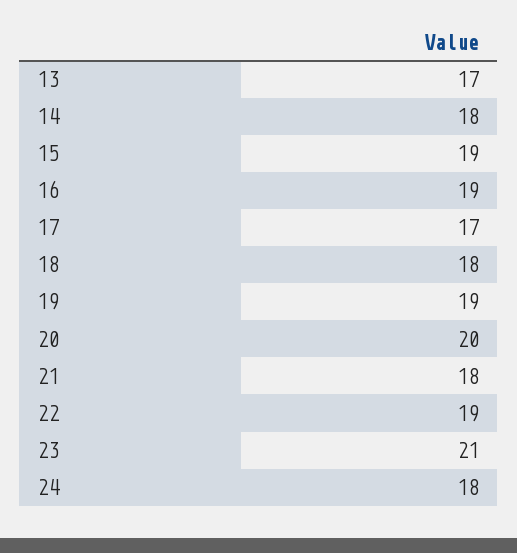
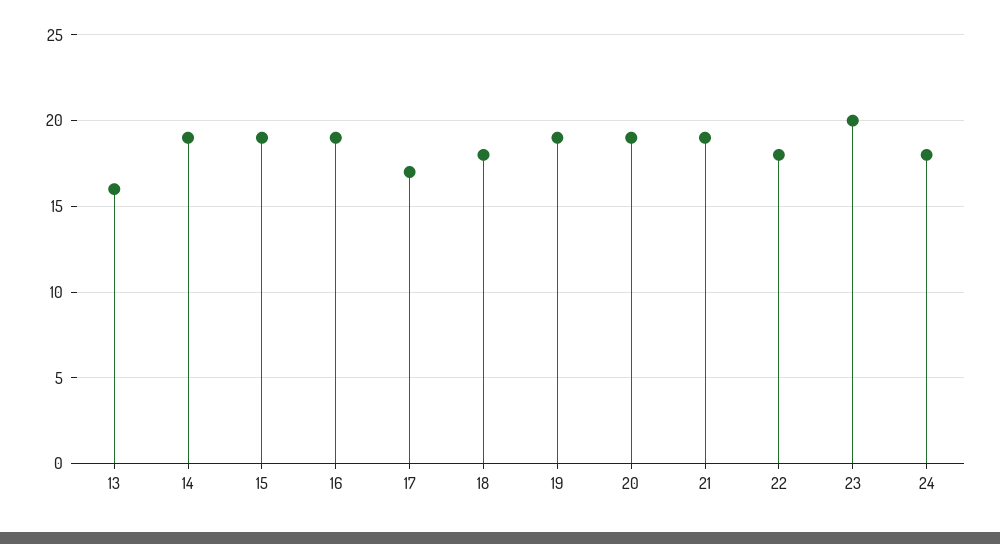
13: 17 -> 16
14: 18 -> 19
20: 20 -> 19
21: 18 -> 19
22: 19 -> 18
23: 21 -> 20

